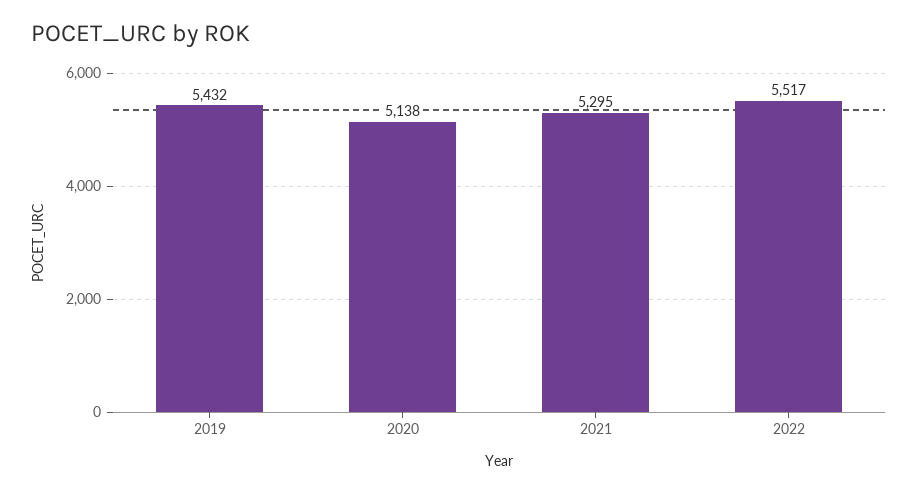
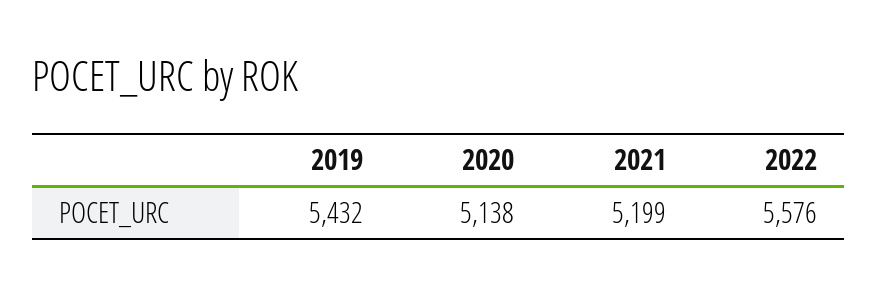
2021: 5295 -> 5199
2022: 5517 -> 5576

